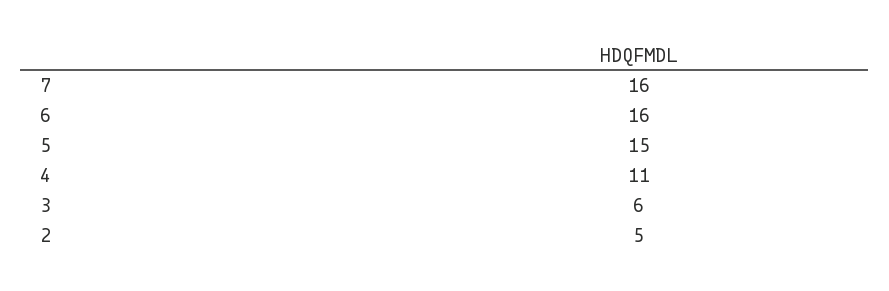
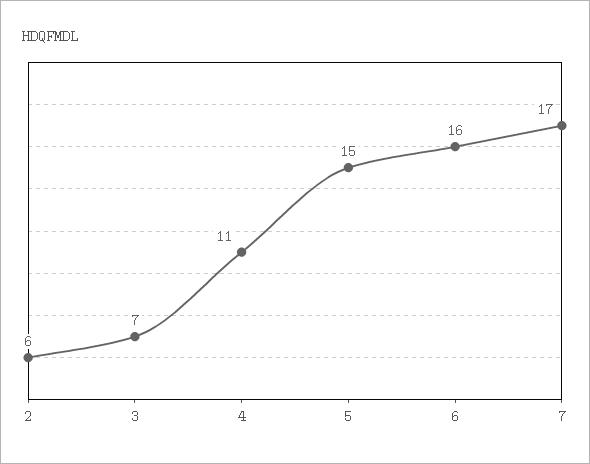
7: 16 -> 17
3: 6 -> 7
2: 5 -> 6

